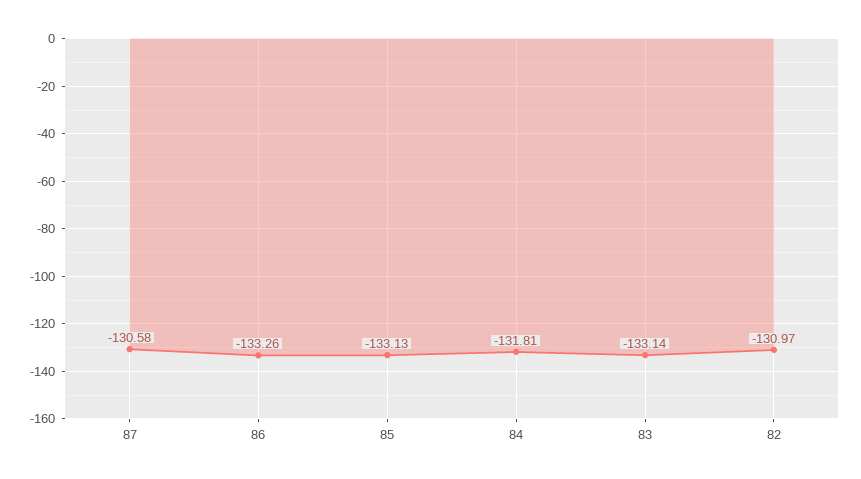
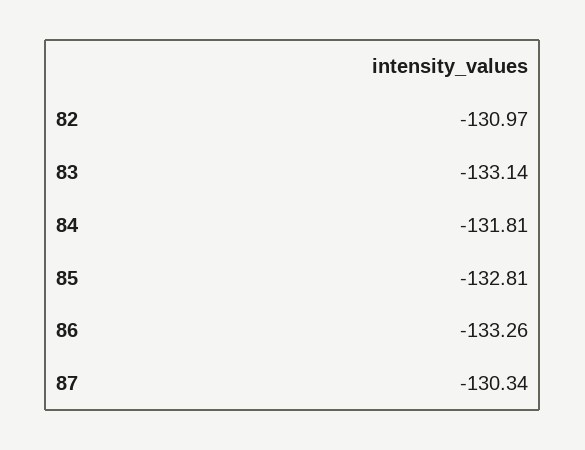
87: -130.58 -> -130.34
85: -133.13 -> -132.81

